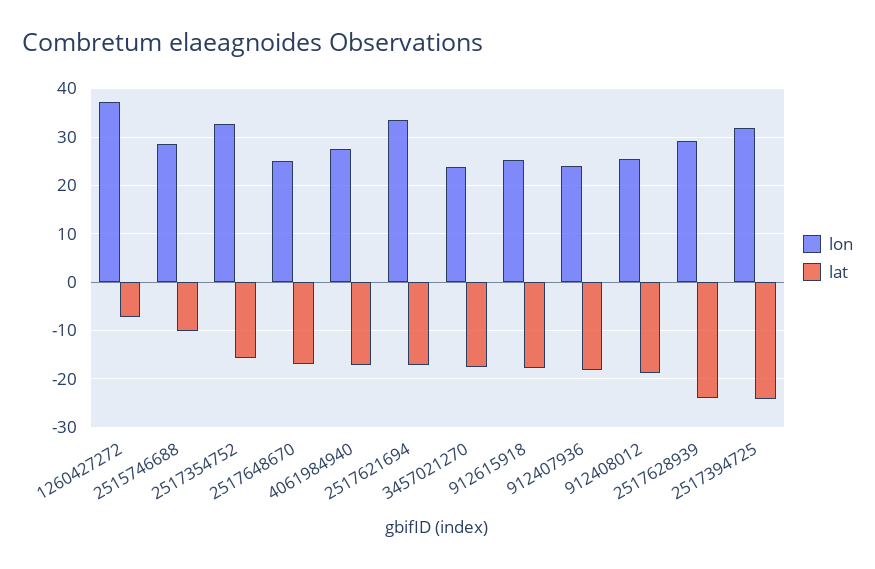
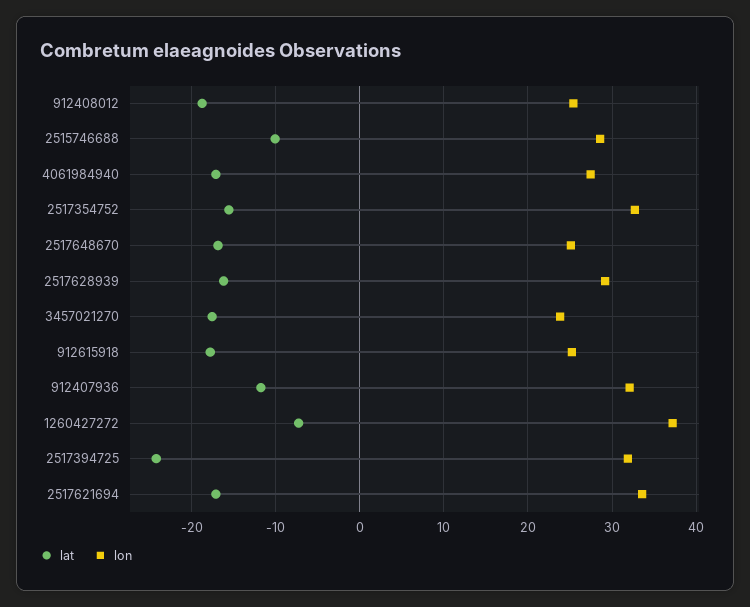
lon, 912407936: 24 -> 32
lat, 912407936: -18 -> -12
lat, 2517628939: -24 -> -16

